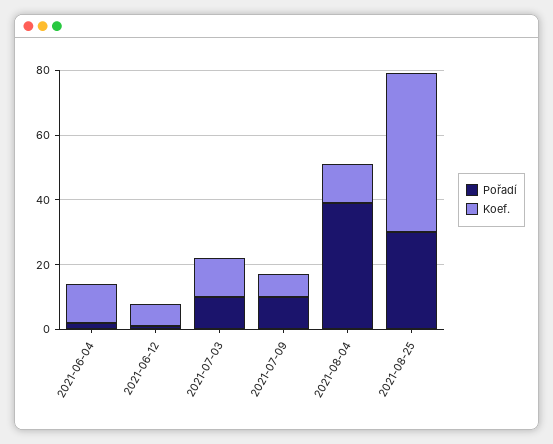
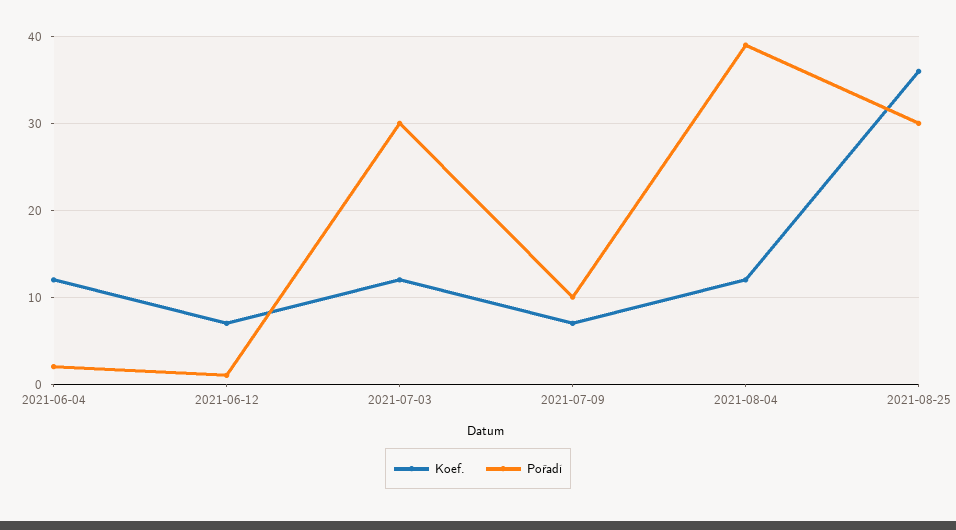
Pořadí, 2021-07-03: 10 -> 30
Koef., 2021-08-25: 50 -> 36

